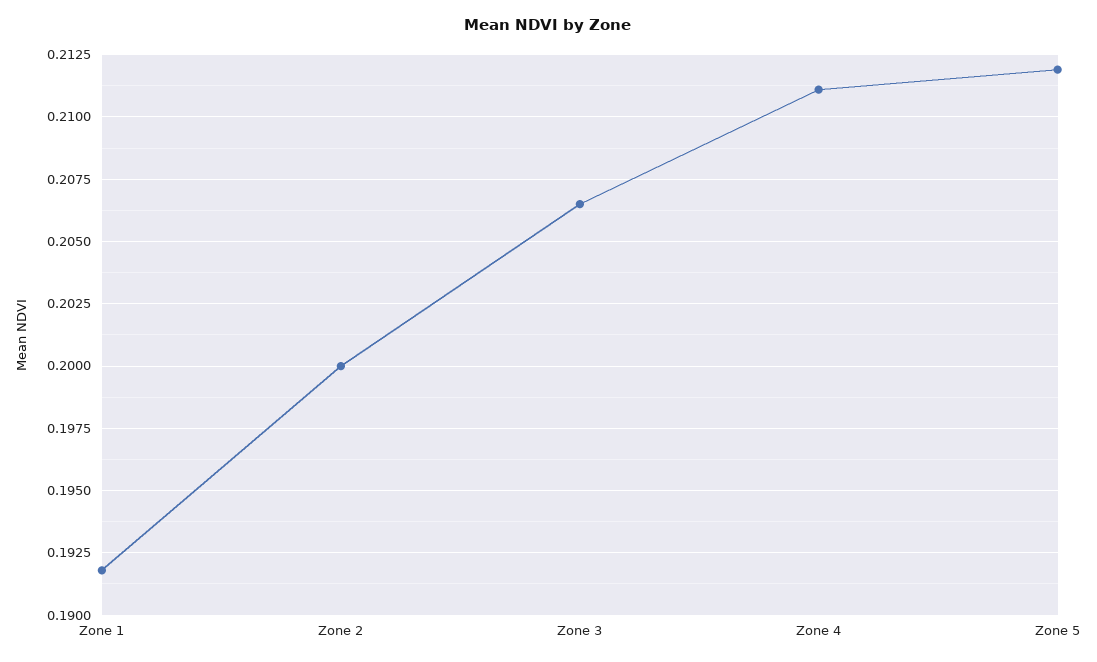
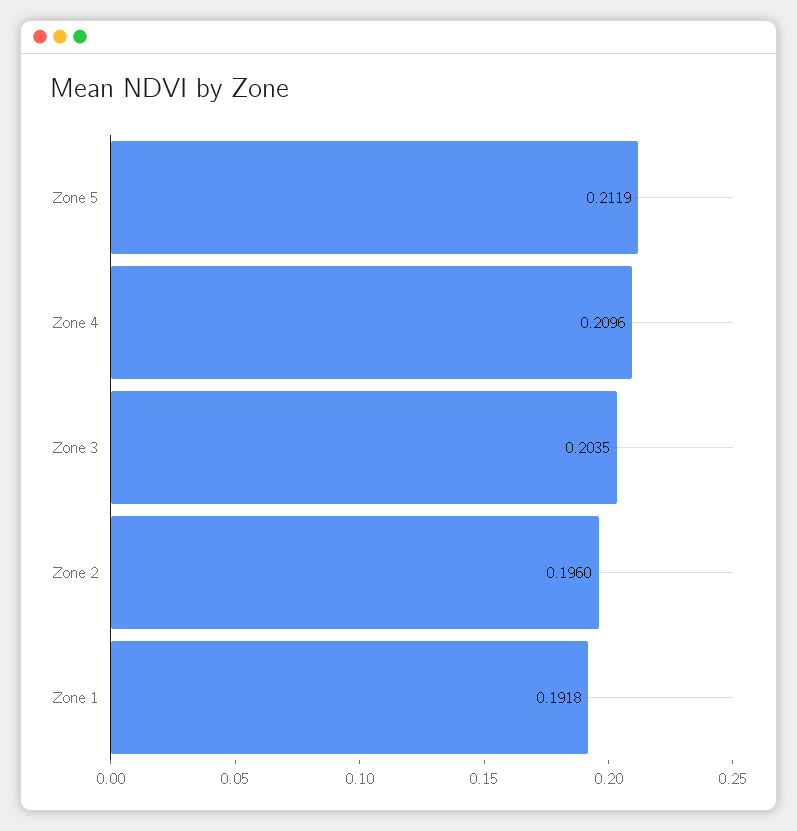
Zone 2: 0.2 -> 0.196
Zone 3: 0.2065 -> 0.2035
Zone 4: 0.211 -> 0.2096

